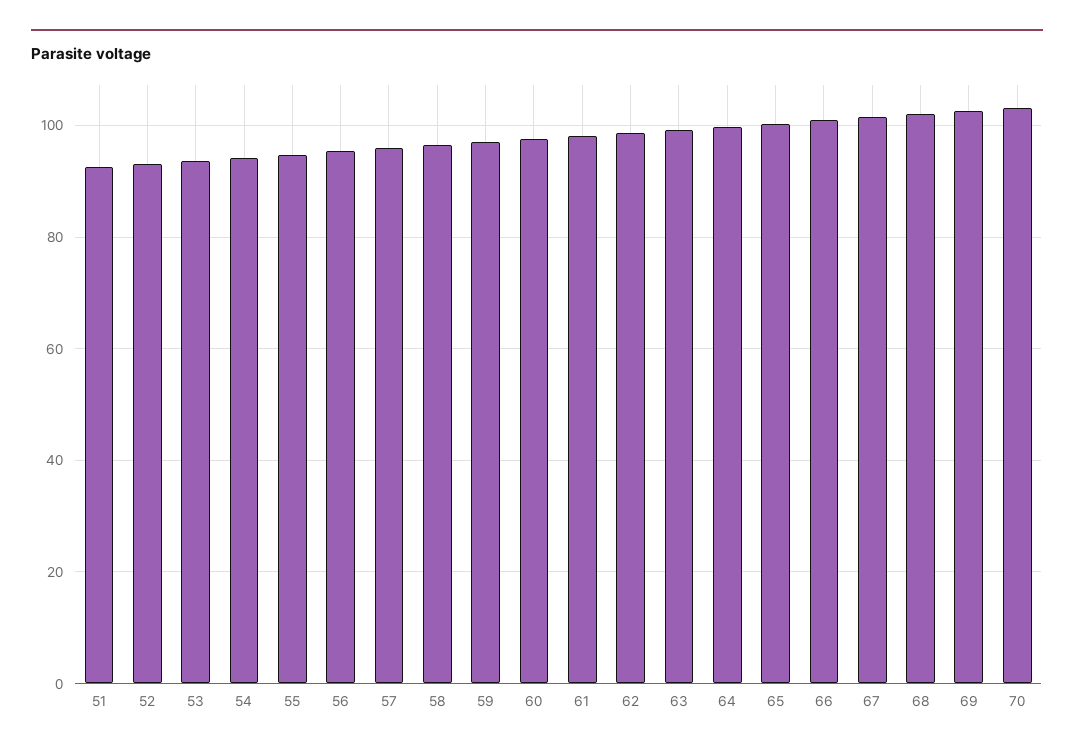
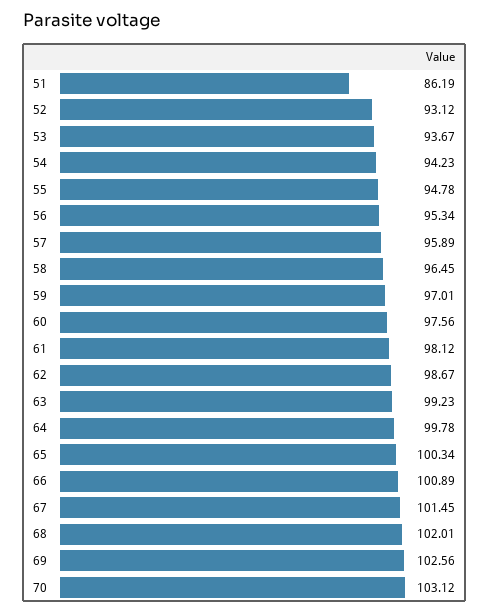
51: 92 -> 86.19

